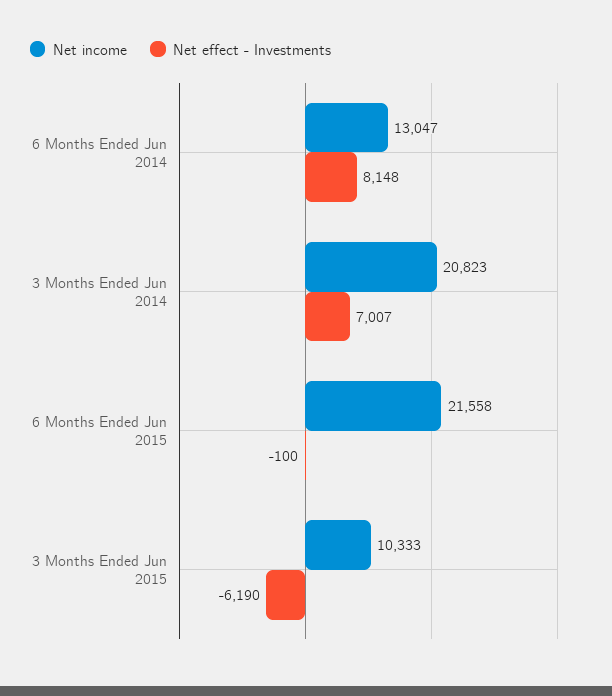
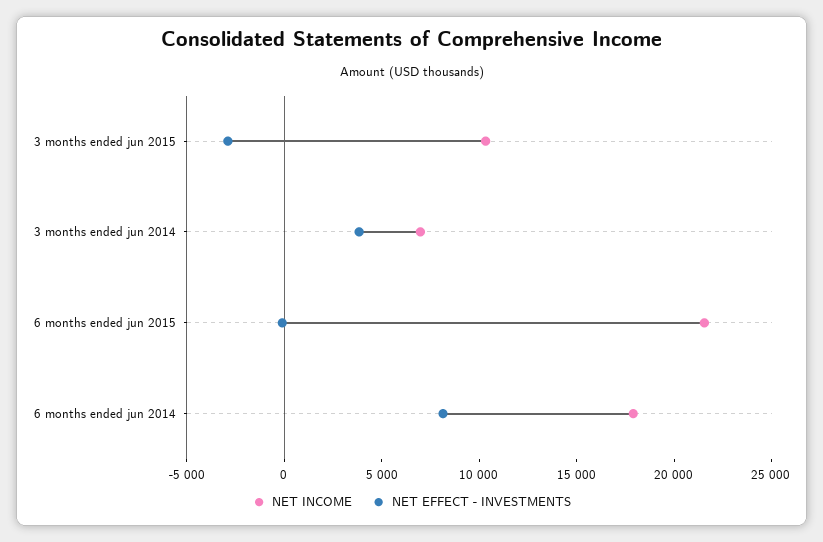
Net income, 6 Months Ended Jun 2014: 13047 -> 18000
Net income, 3 Months Ended Jun 2014: 20823 -> 7000
Net effect - Investments, 3 Months Ended Jun 2014: 7007 -> 4000
Net effect - Investments, 3 Months Ended Jun 2015: -6190 -> -3000

